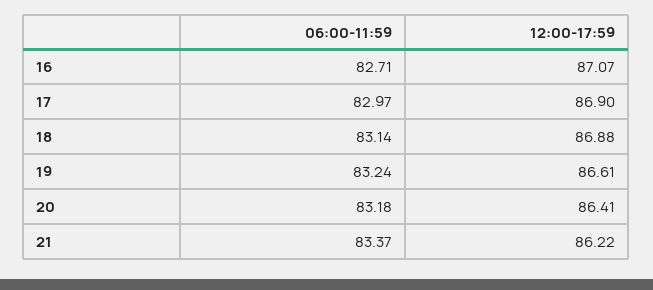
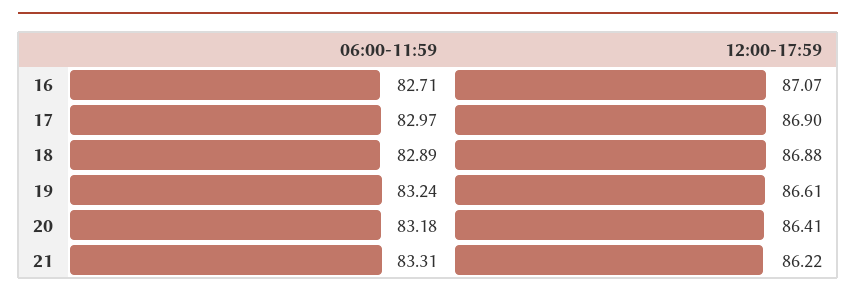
06:00-11:59, 18: 83.14 -> 82.89
06:00-11:59, 21: 83.37 -> 83.31

